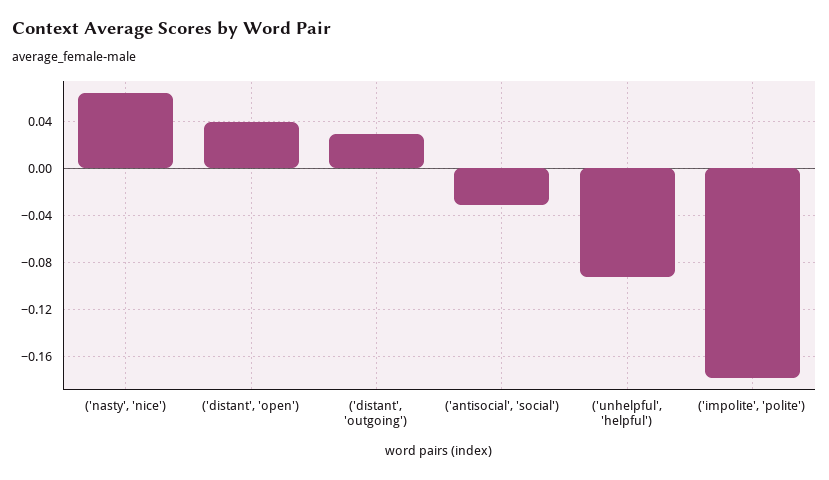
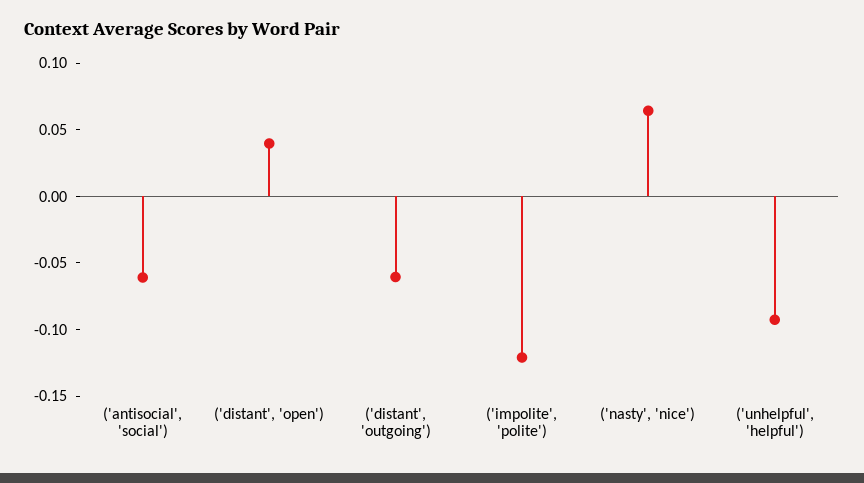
('distant', 'outgoing'): 0.03 -> -0.06
('antisocial', 'social'): -0.03 -> -0.06
('impolite', 'polite'): -0.18 -> -0.12

